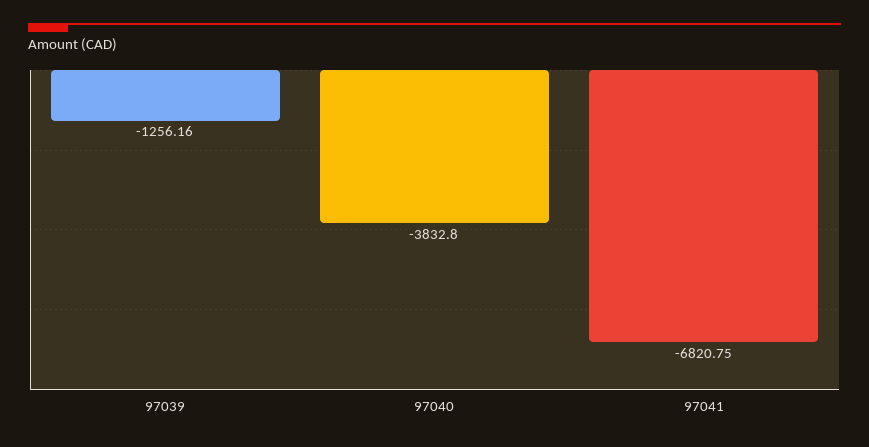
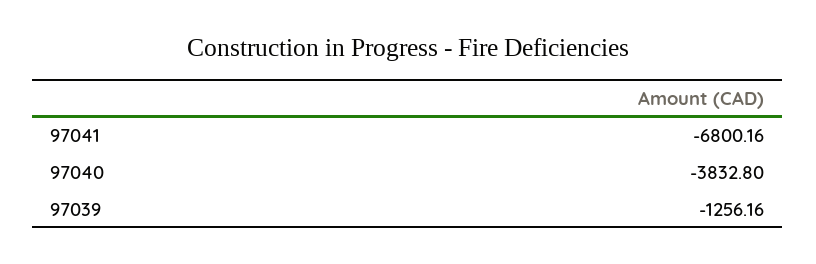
97041: -6820.75 -> -6800.16

